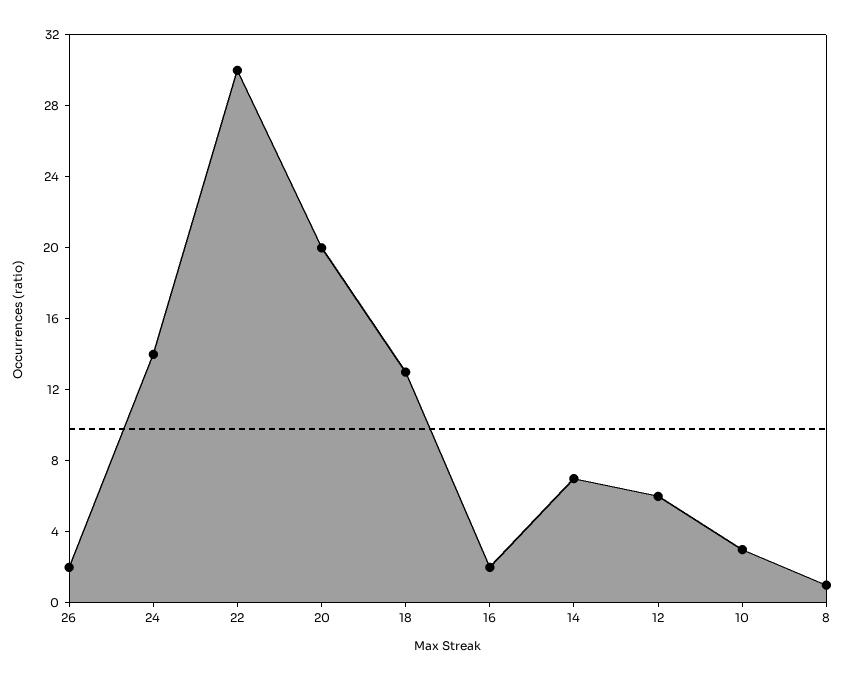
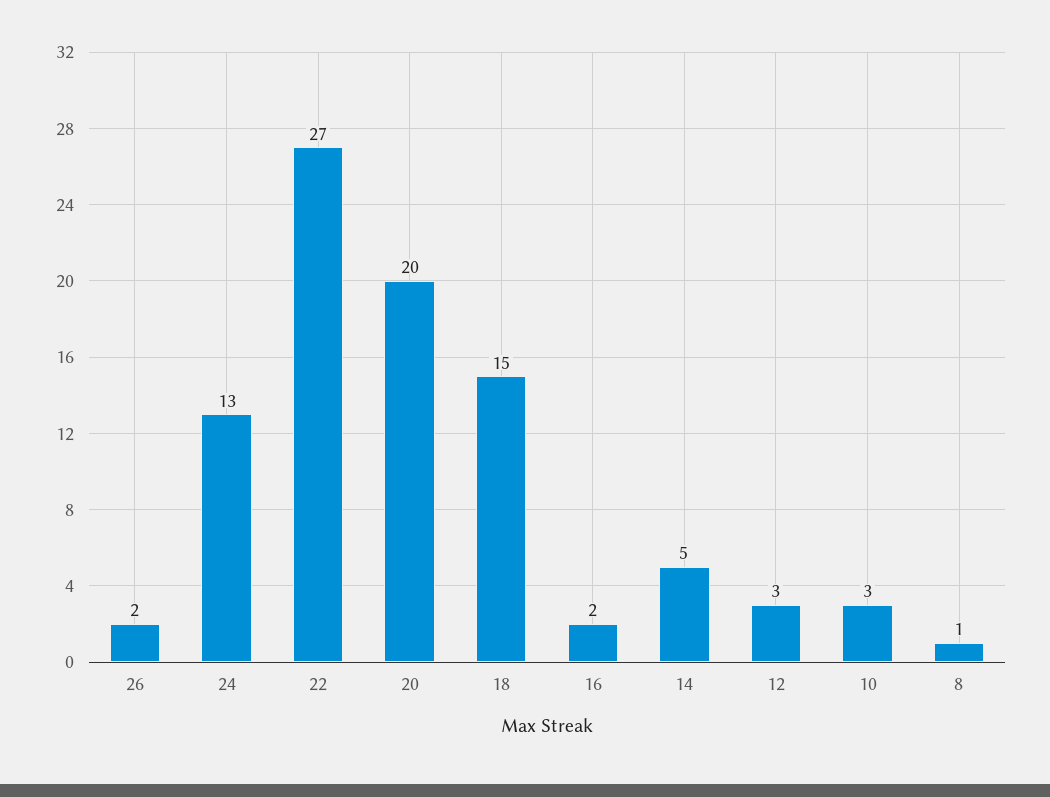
24: 14 -> 13
22: 30 -> 27
18: 13 -> 15
14: 7 -> 5
12: 6 -> 3

